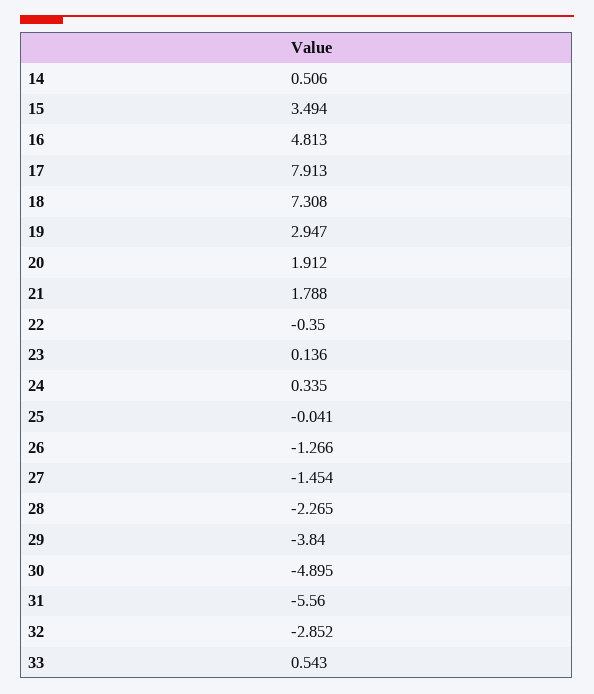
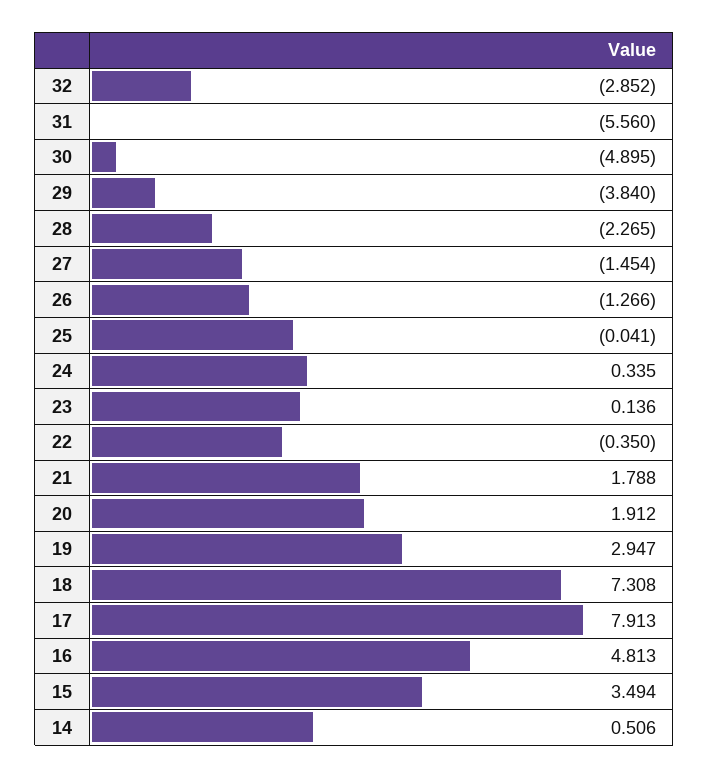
33: 0.543 -> none

